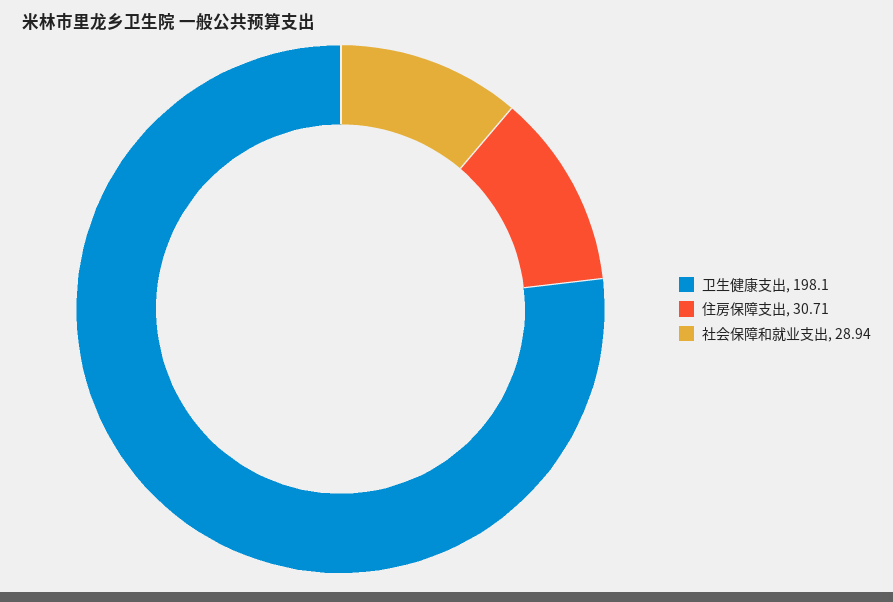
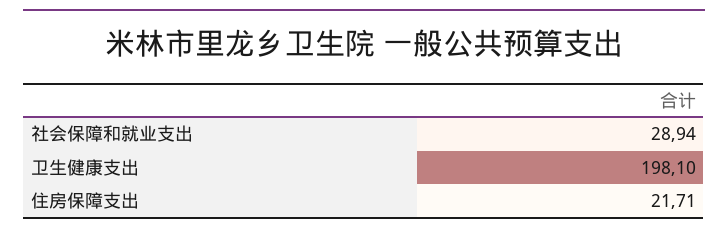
住房保障支出: 30.71 -> 21.71

